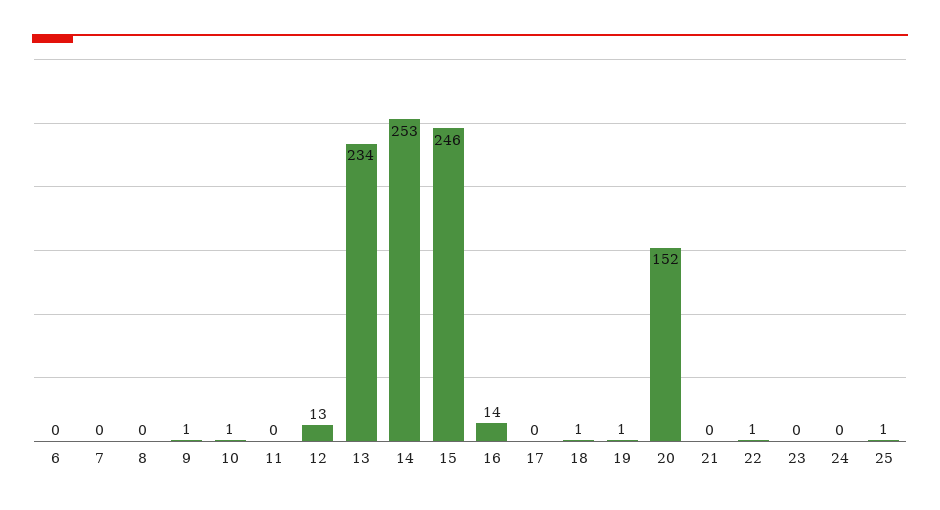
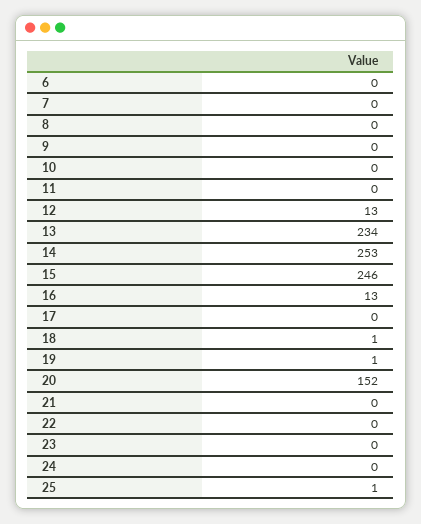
9: 1 -> 0
10: 1 -> 0
16: 14 -> 13
22: 1 -> 0

